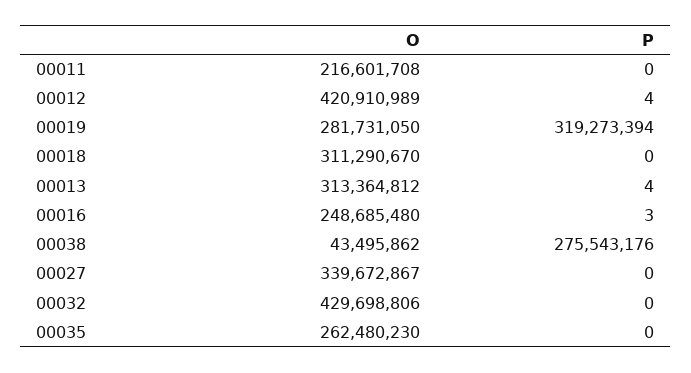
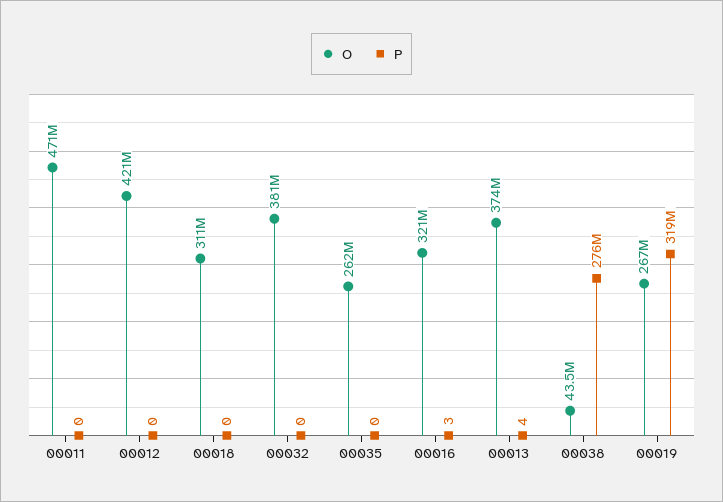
O, 00011: 216601708 -> 471000000
P, 00012: 4 -> 0
O, 00019: 281731050 -> 267000000
O, 00013: 313364812 -> 374000000
O, 00016: 248685480 -> 321000000
O, 00027: 339672867 -> none
P, 00027: 0 -> none
O, 00032: 429698806 -> 381000000

